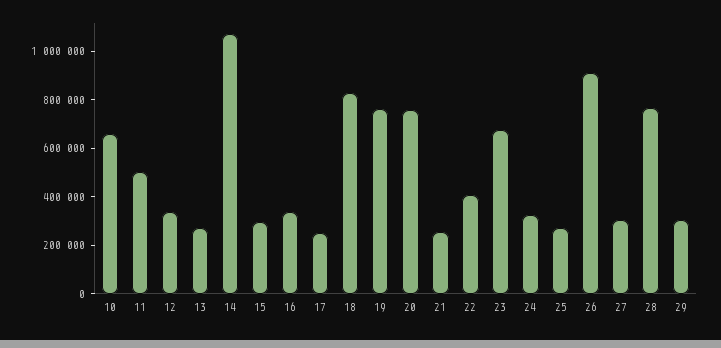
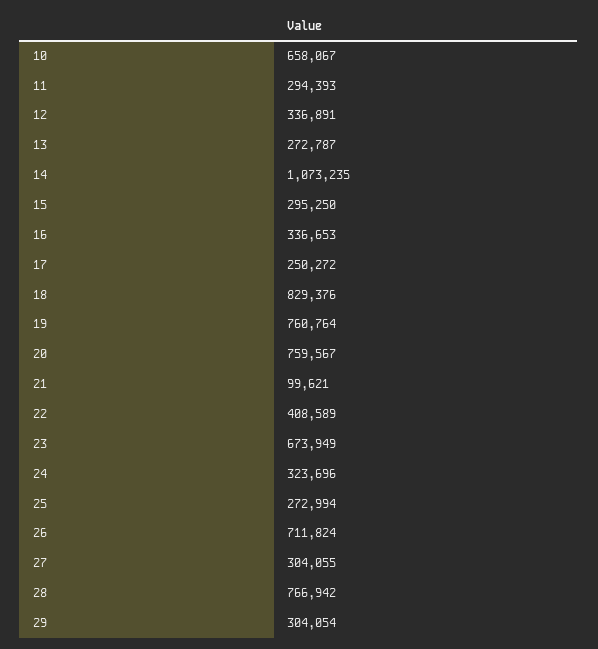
11: 500000 -> 294393
21: 250000 -> 99621
26: 900000 -> 711824

